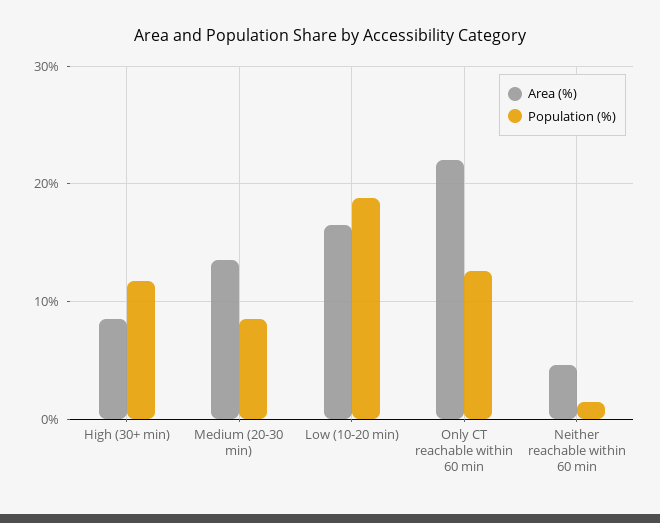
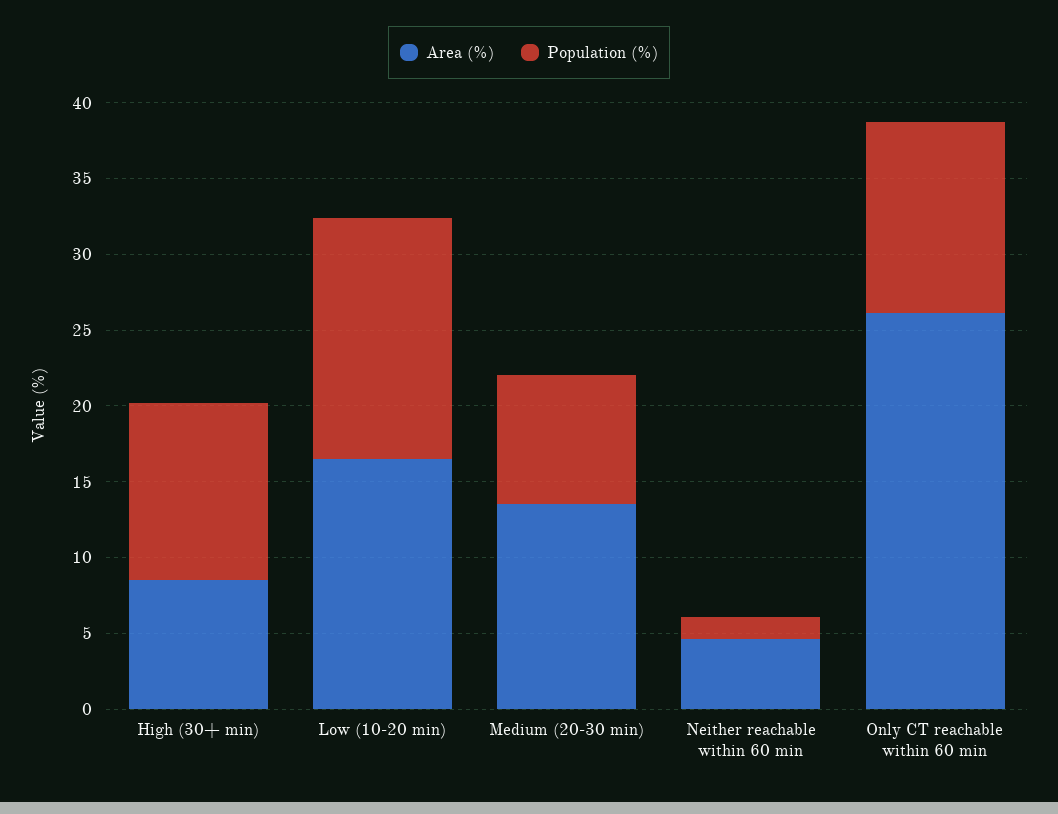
Population (%), Low (10-20 min): 19 -> 16
Area (%), Only CT reachable within 60 min: 22 -> 26

